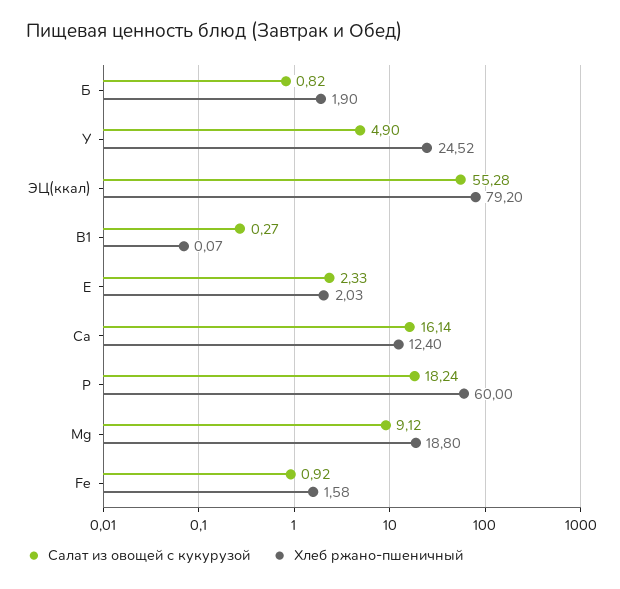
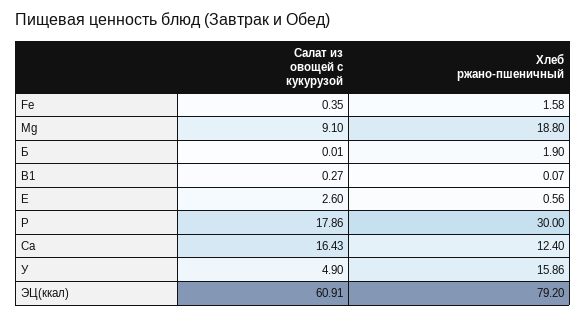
Салат из овощей с кукурузой, Б: 0.82 -> 0.01
Хлеб ржано-пшеничный, У: 24.52 -> 15.86
Салат из овощей с кукурузой, ЭЦ(ккал): 55.28 -> 60.91
Салат из овощей с кукурузой, Е: 2.33 -> 2.6
Хлеб ржано-пшеничный, Е: 2.03 -> 0.56
Салат из овощей с кукурузой, Са: 16.14 -> 16.43
Салат из овощей с кукурузой, Р: 18.24 -> 17.86
Хлеб ржано-пшеничный, Р: 60 -> 30
Салат из овощей с кукурузой, Mg: 9.12 -> 9.1
Салат из овощей с кукурузой, Fe: 0.92 -> 0.35

